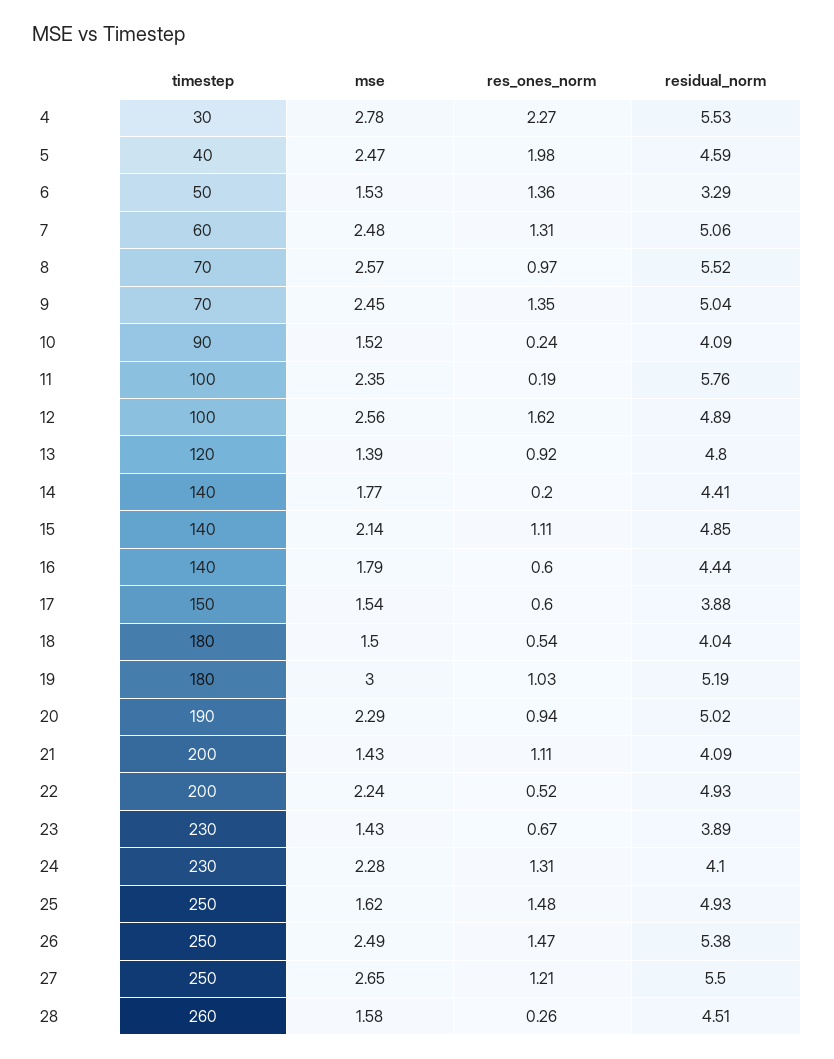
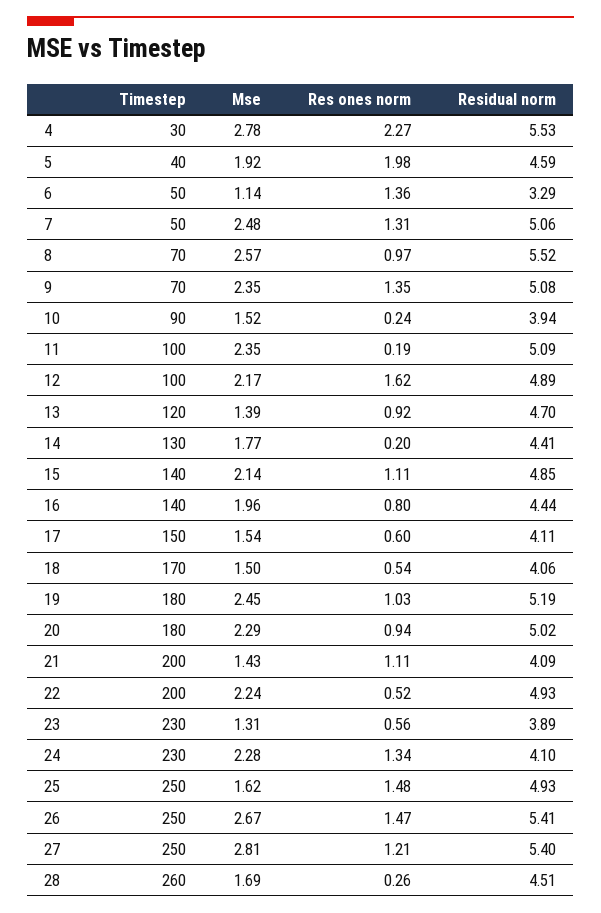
mse, 5: 2.47 -> 1.92
mse, 6: 1.53 -> 1.14
timestep, 7: 60 -> 50
mse, 9: 2.45 -> 2.35
residual_norm, 9: 5.04 -> 5.08
residual_norm, 10: 4.09 -> 3.94
residual_norm, 11: 5.76 -> 5.09
mse, 12: 2.56 -> 2.17
residual_norm, 13: 4.8 -> 4.7
timestep, 14: 140 -> 130
mse, 16: 1.79 -> 1.96
res_ones_norm, 16: 0.6 -> 0.8
residual_norm, 17: 3.88 -> 4.11
timestep, 18: 180 -> 170
residual_norm, 18: 4.04 -> 4.06
mse, 19: 3 -> 2.45
timestep, 20: 190 -> 180
mse, 23: 1.43 -> 1.31
res_ones_norm, 23: 0.67 -> 0.56
res_ones_norm, 24: 1.31 -> 1.34
mse, 26: 2.49 -> 2.67
residual_norm, 26: 5.38 -> 5.41
mse, 27: 2.65 -> 2.81
residual_norm, 27: 5.5 -> 5.4
mse, 28: 1.58 -> 1.69

